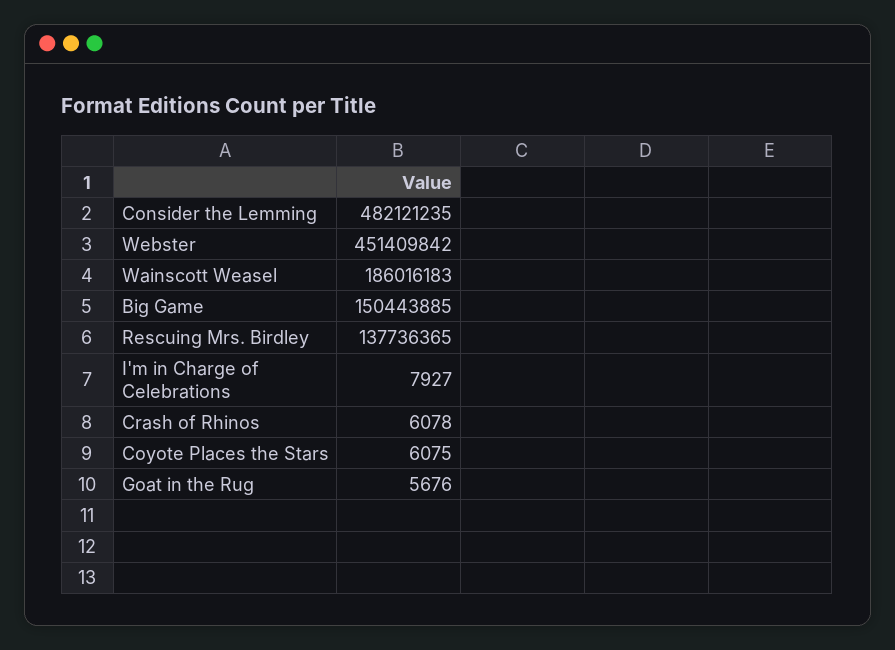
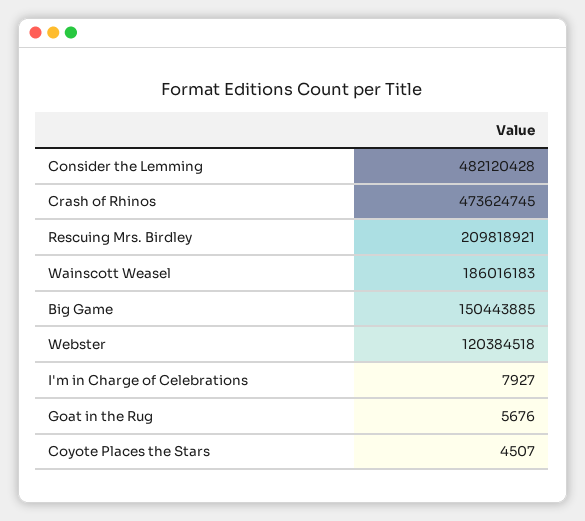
Consider the Lemming: 482121235 -> 482120428
Webster: 451409842 -> 120384518
Rescuing Mrs. Birdley: 137736365 -> 209818921
Crash of Rhinos: 6078 -> 473624745
Coyote Places the Stars: 6075 -> 4507

